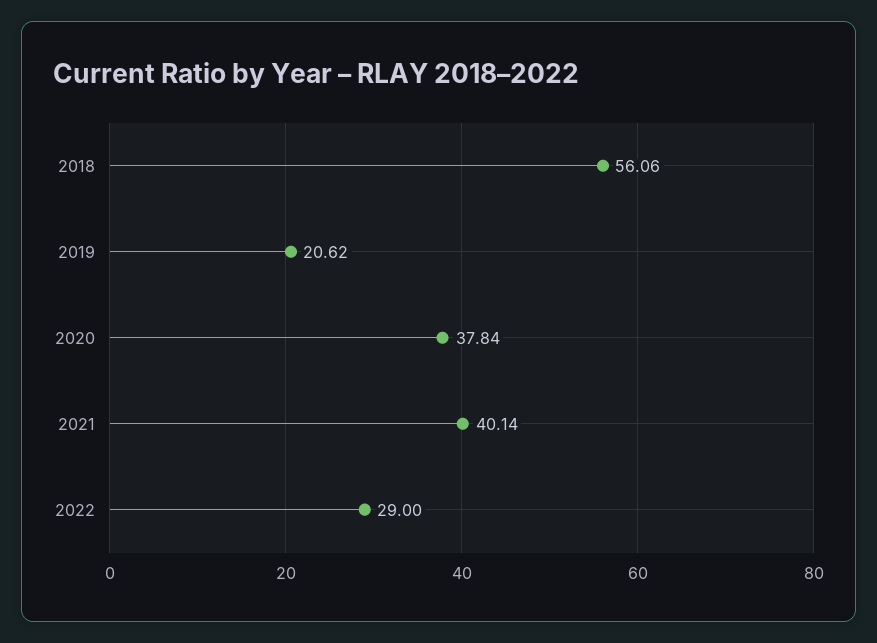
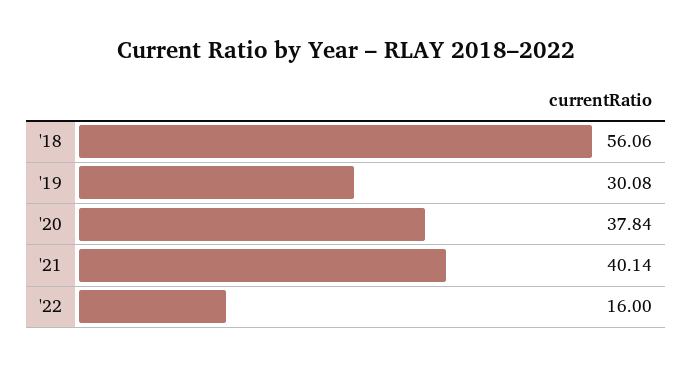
2019: 20.62 -> 30.08
2022: 29 -> 16

